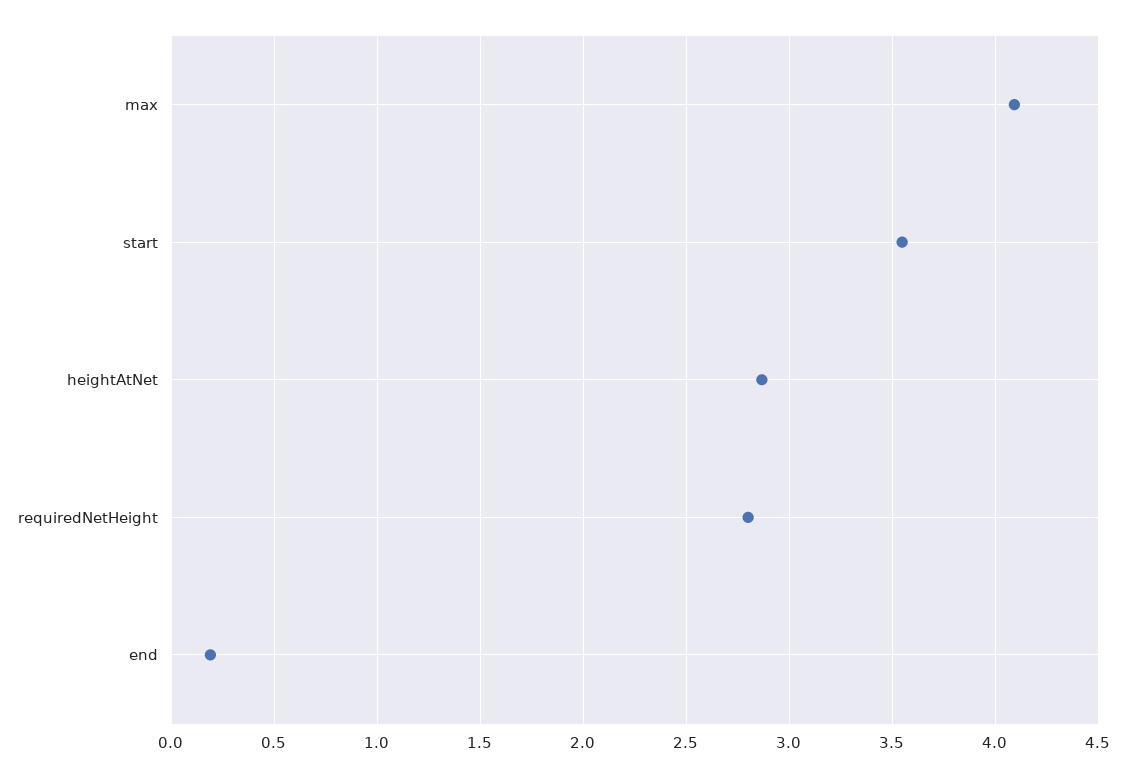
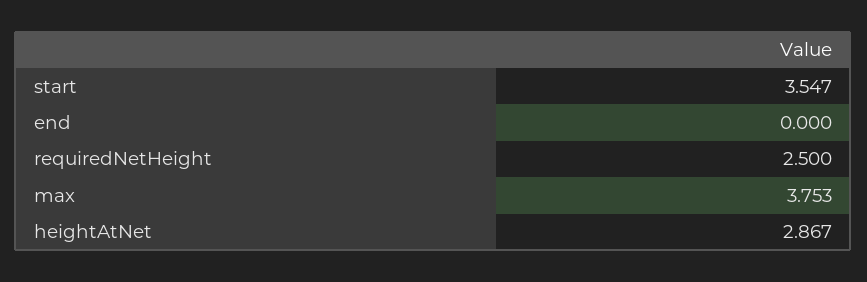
max: 4.1 -> 3.753
requiredNetHeight: 2.8 -> 2.5
end: 0.2 -> 0

